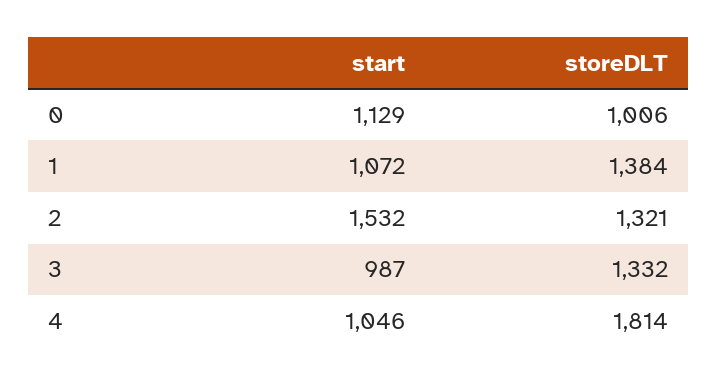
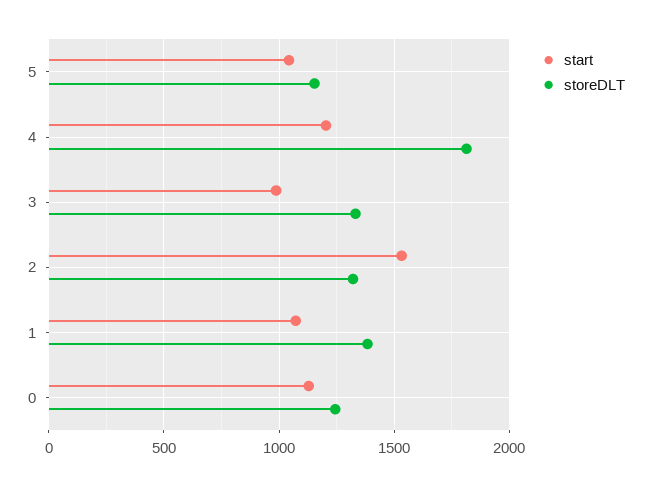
storeDLT, 0: 1006 -> 1250
start, 4: 1046 -> 1200
start, 5: none -> 1050
storeDLT, 5: none -> 1150

